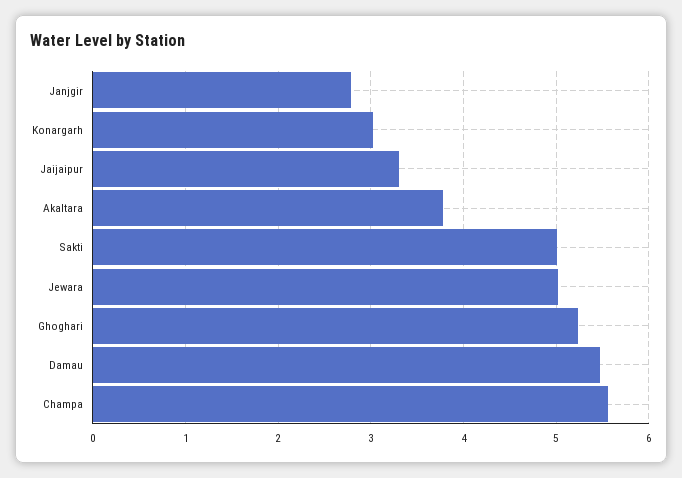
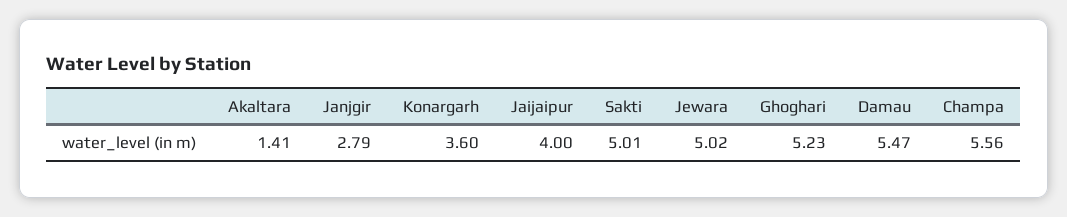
Konargarh: 3 -> 3.6
Jaijaipur: 3.3 -> 4
Akaltara: 3.8 -> 1.41

